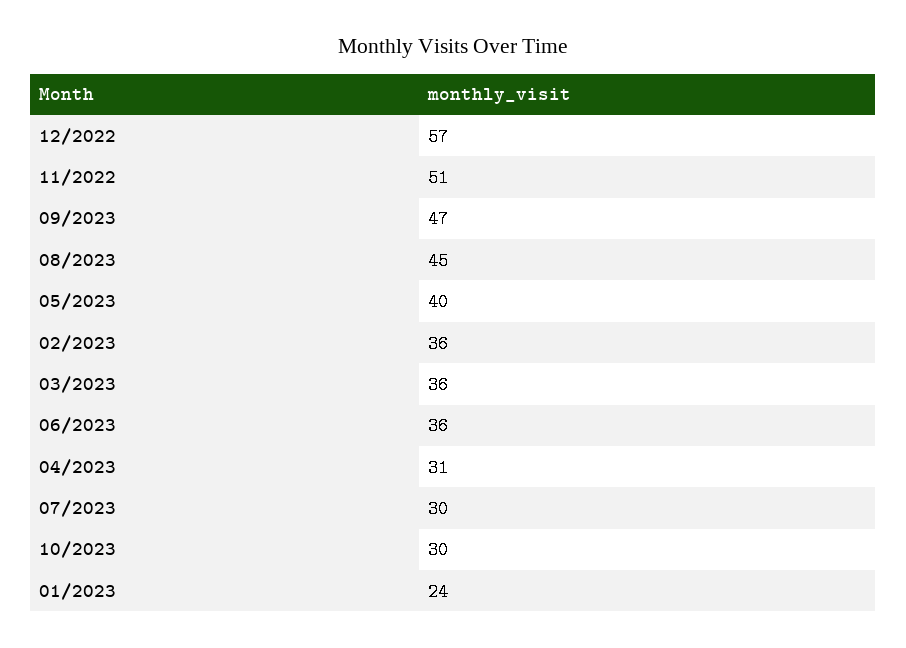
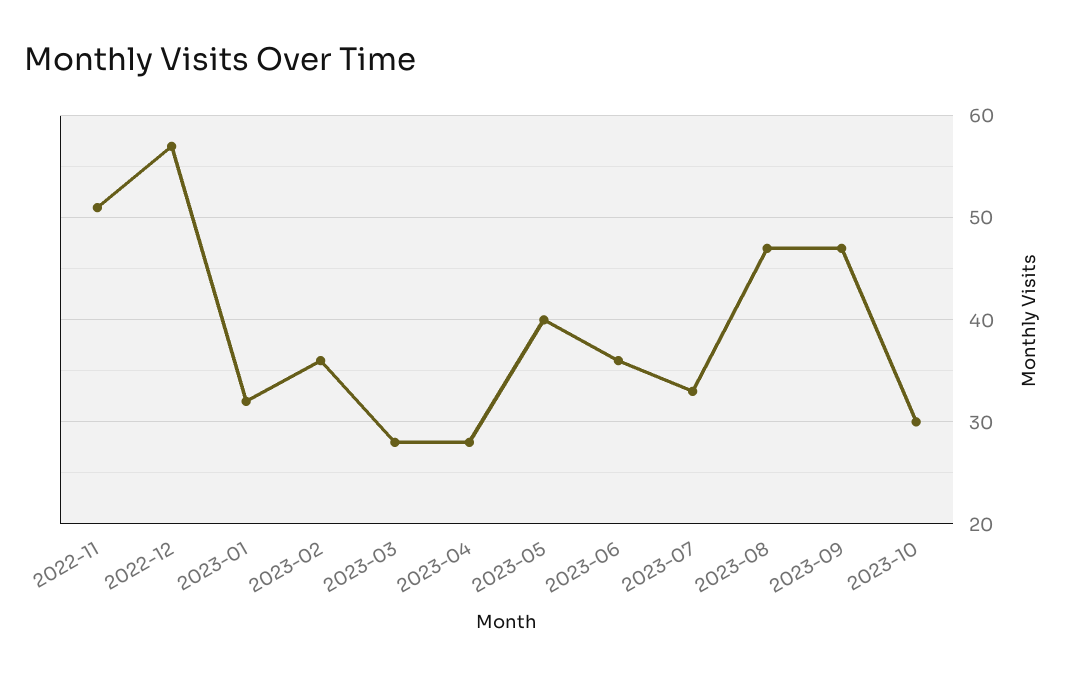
08/2023: 45 -> 47
03/2023: 36 -> 28
04/2023: 31 -> 28
07/2023: 30 -> 33
01/2023: 24 -> 32

